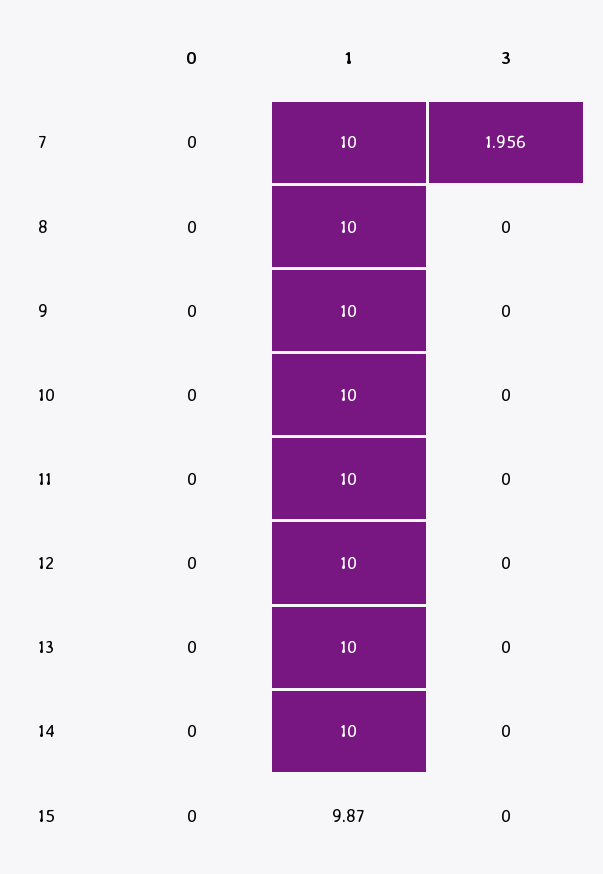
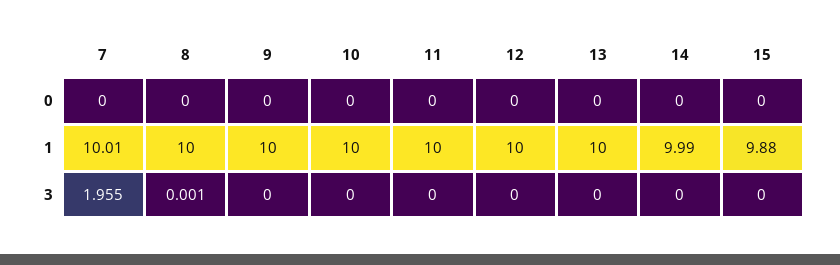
1, 7: 10 -> 10.01
3, 7: 1.956 -> 1.955
3, 8: 0 -> 0.001
1, 14: 10 -> 9.99
1, 15: 9.87 -> 9.88

